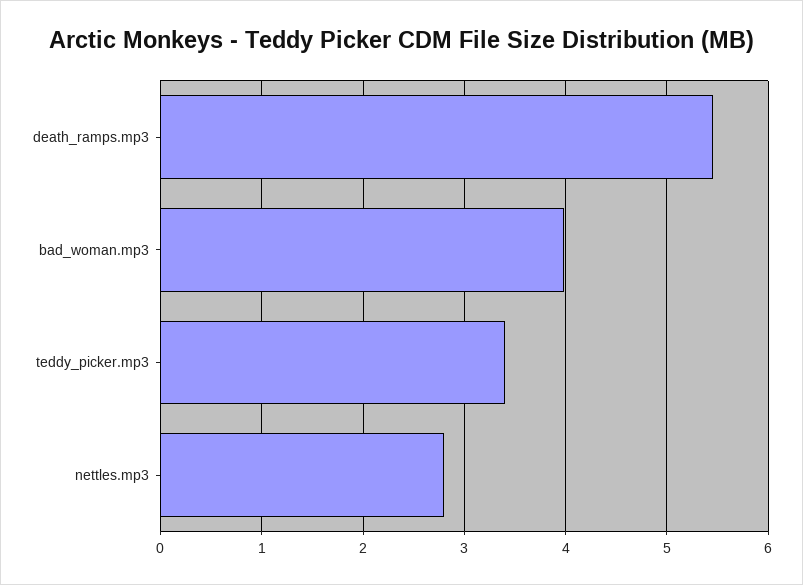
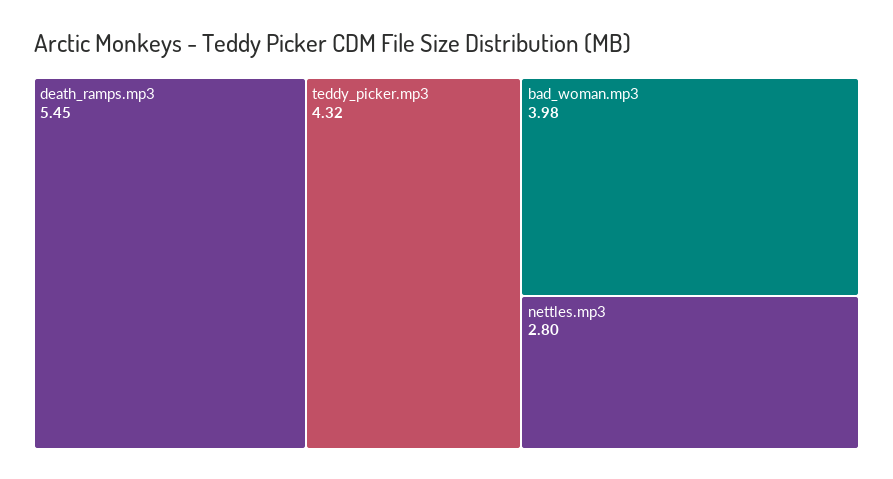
teddy_picker.mp3: 3.4 -> 4.32

